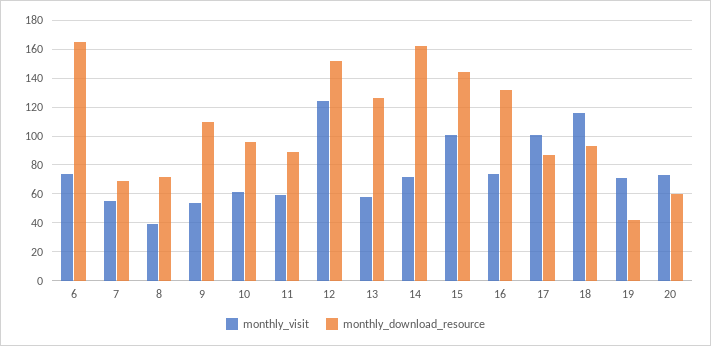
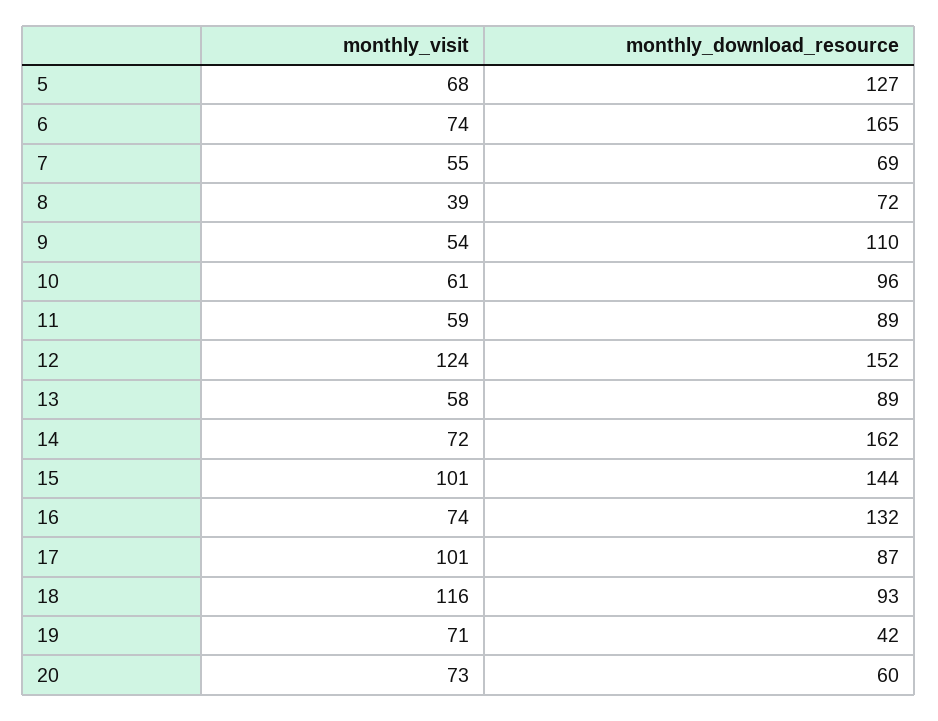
monthly_download_resource, 13: 125 -> 89
monthly_visit, 5: none -> 68
monthly_download_resource, 5: none -> 127

